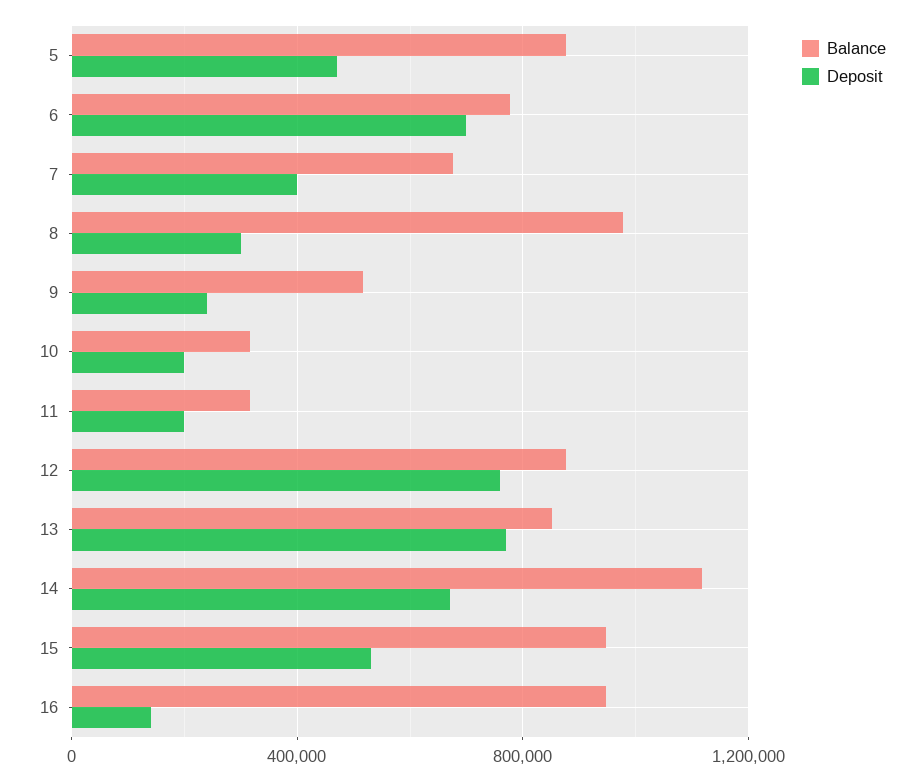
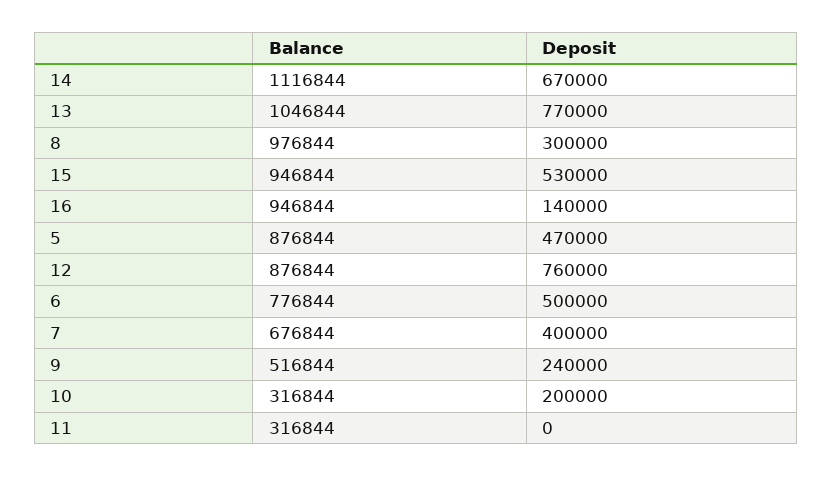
Deposit, 6: 700000 -> 500000
Deposit, 11: 200000 -> 0
Balance, 13: 850000 -> 1046844

